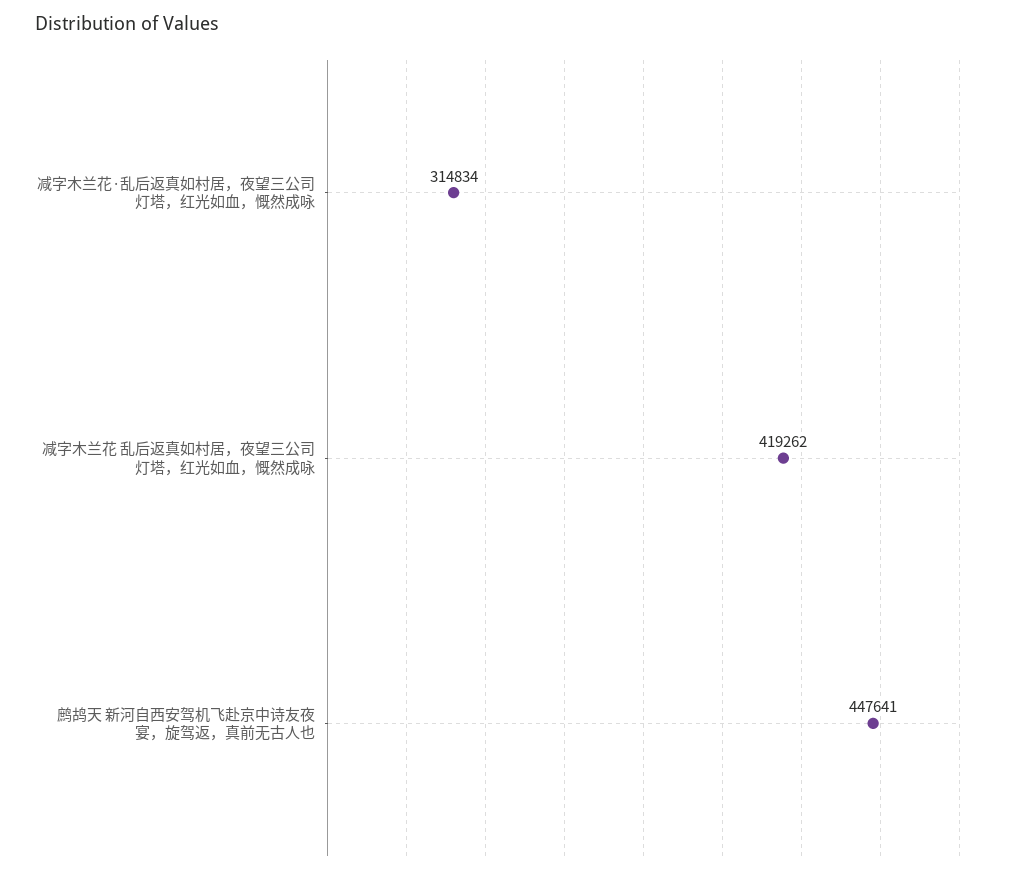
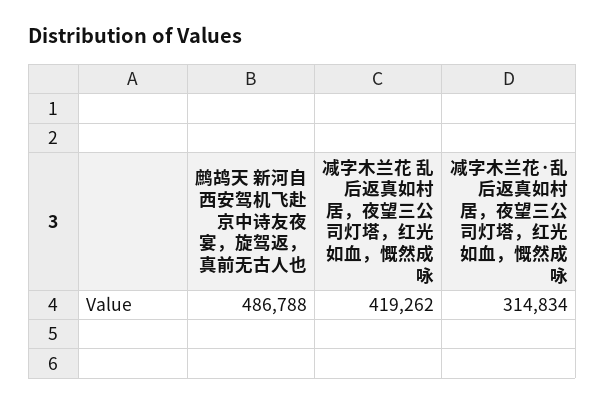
鹧鸪天 新河自西安驾机飞赴京中诗友夜宴，旋驾返，真前无古人也: 447641 -> 486788

